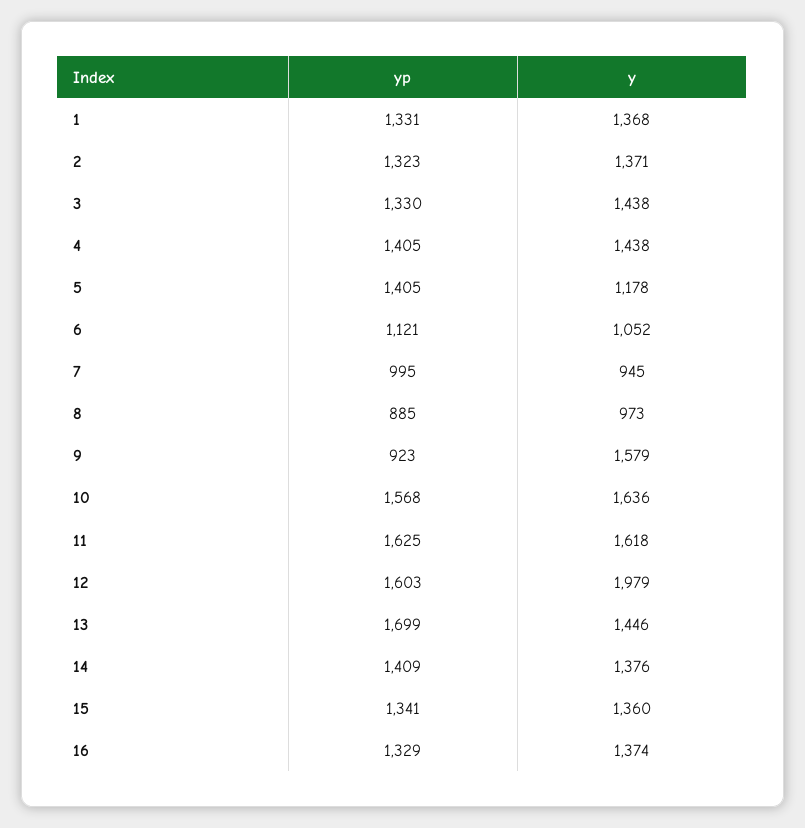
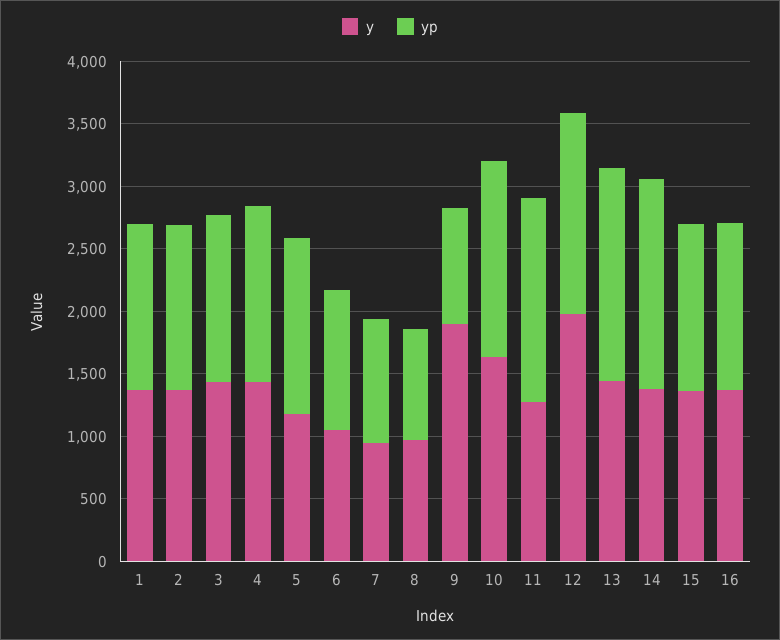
y, 9: 1579 -> 1900
y, 11: 1618 -> 1300
yp, 14: 1409 -> 1700

